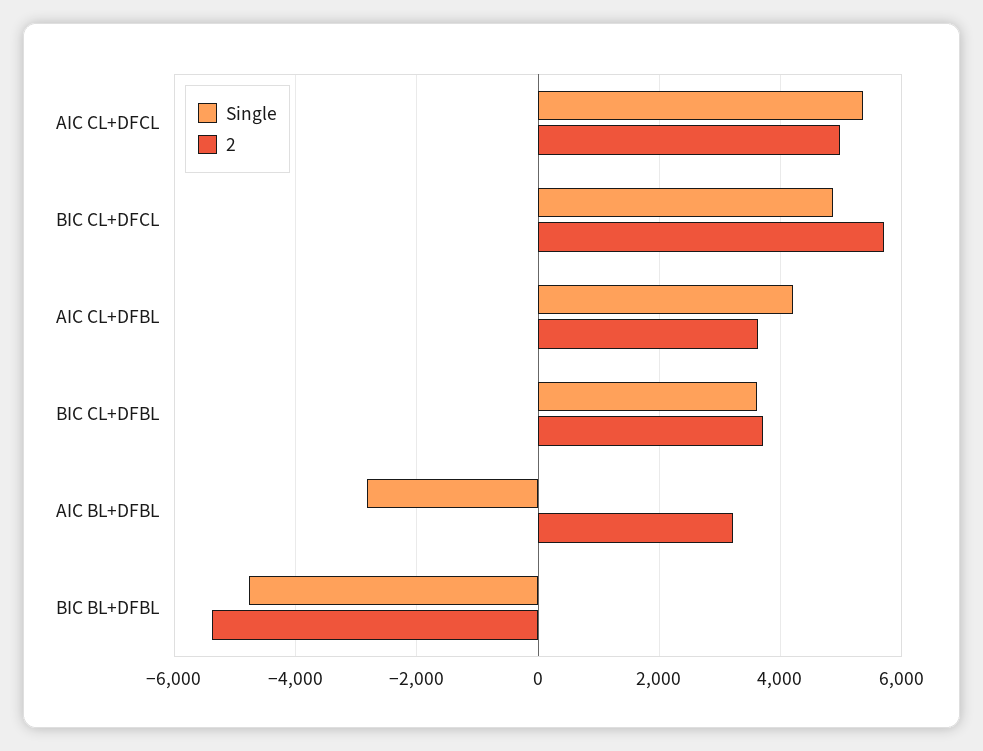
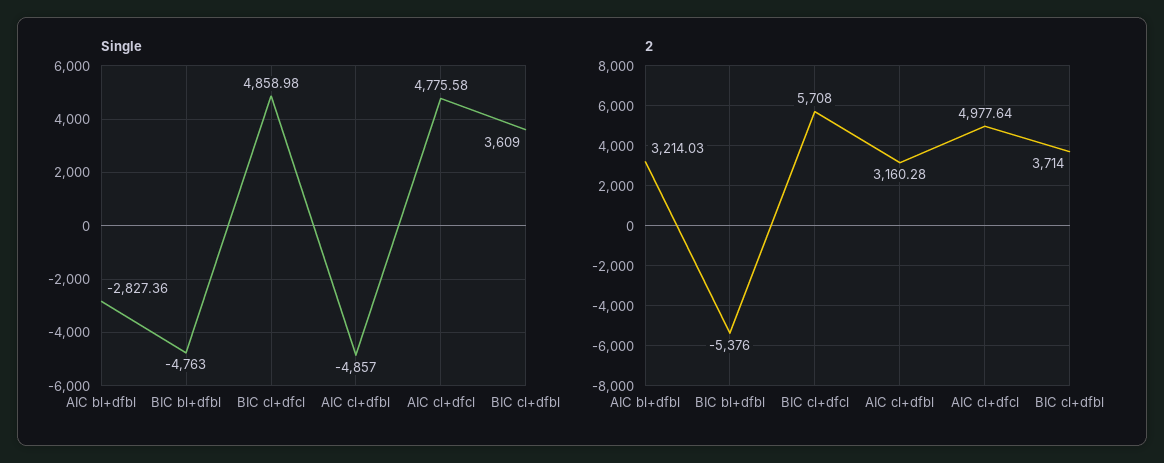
Single, AIC CL+DFCL: 5400 -> 4775.58
Single, AIC CL+DFBL: 4200 -> -4857
2, AIC CL+DFBL: 3600 -> 3160.28

